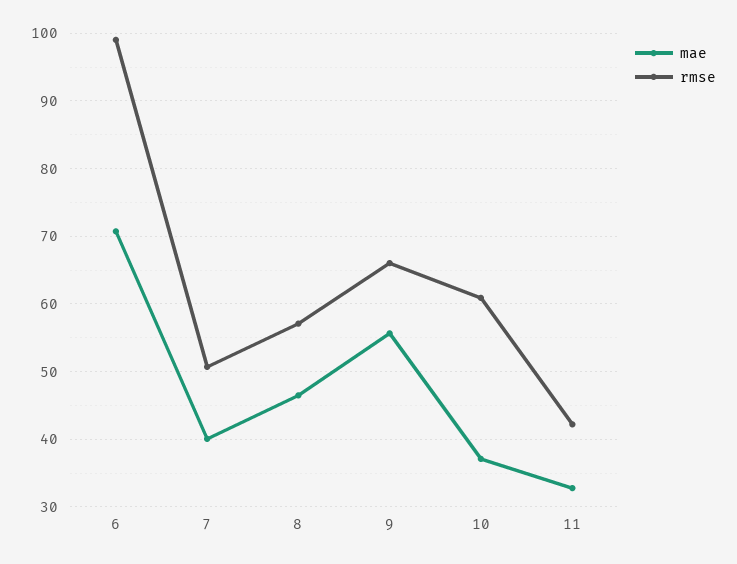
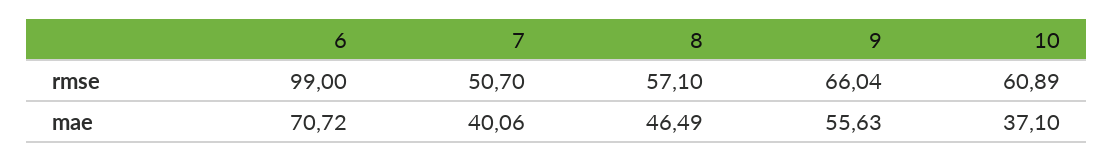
mae, 11: 33 -> none
rmse, 11: 42 -> none

